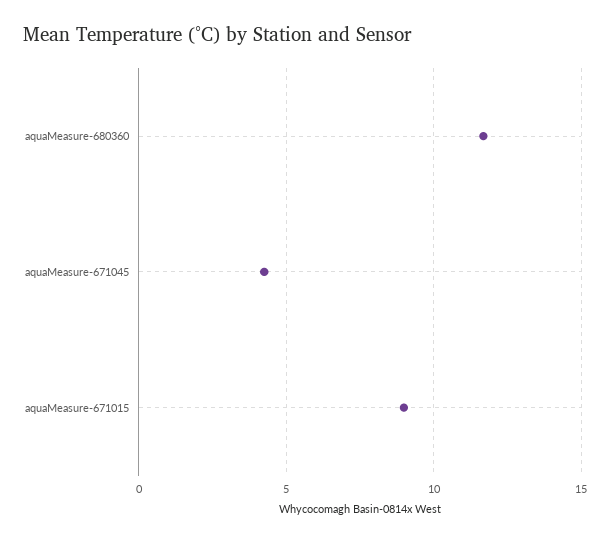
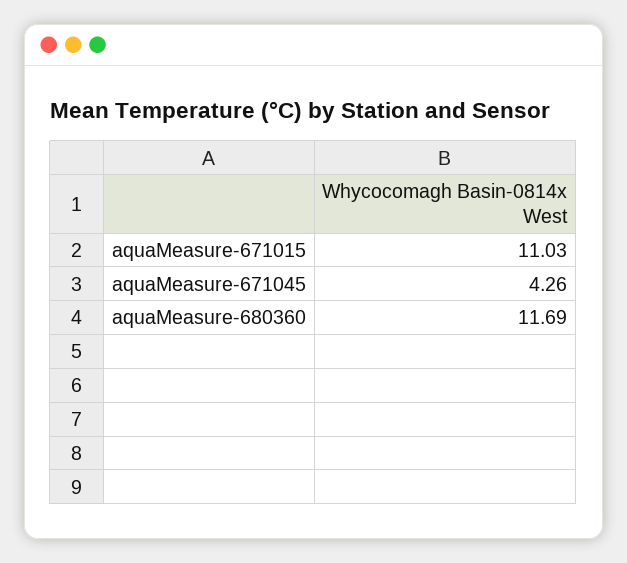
aquaMeasure-671015: 9 -> 11.03

